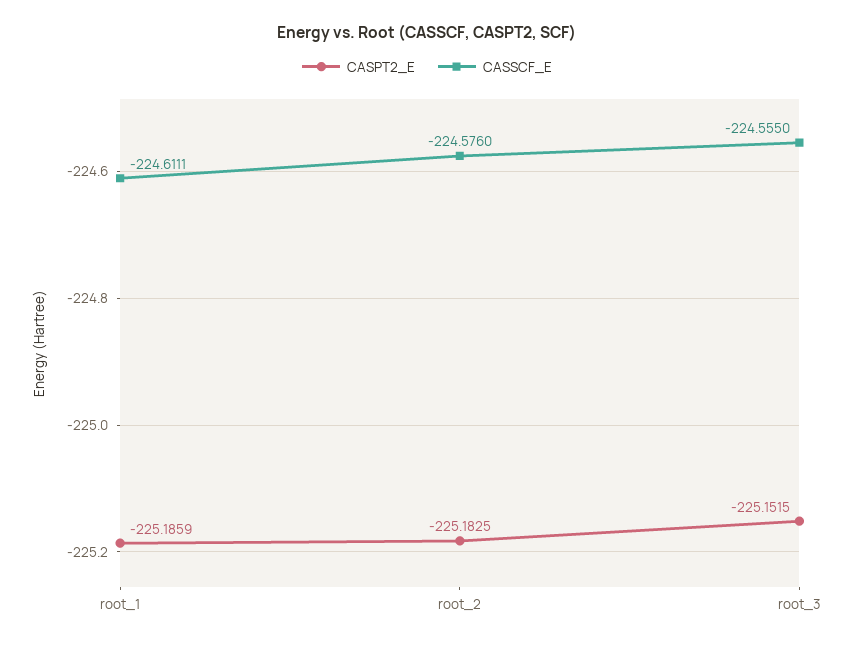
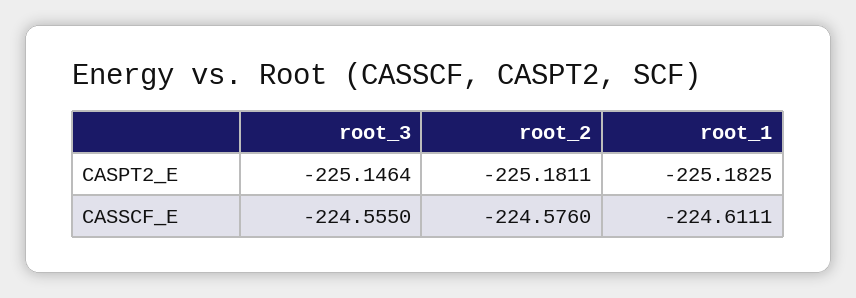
CASPT2_E, root_1: -225.1859 -> -225.1825
CASPT2_E, root_2: -225.1825 -> -225.1811
CASPT2_E, root_3: -225.1515 -> -225.1464

